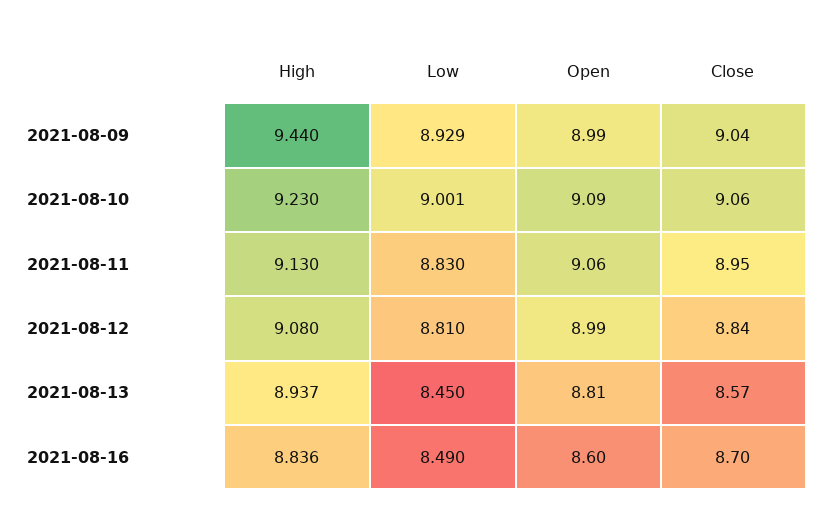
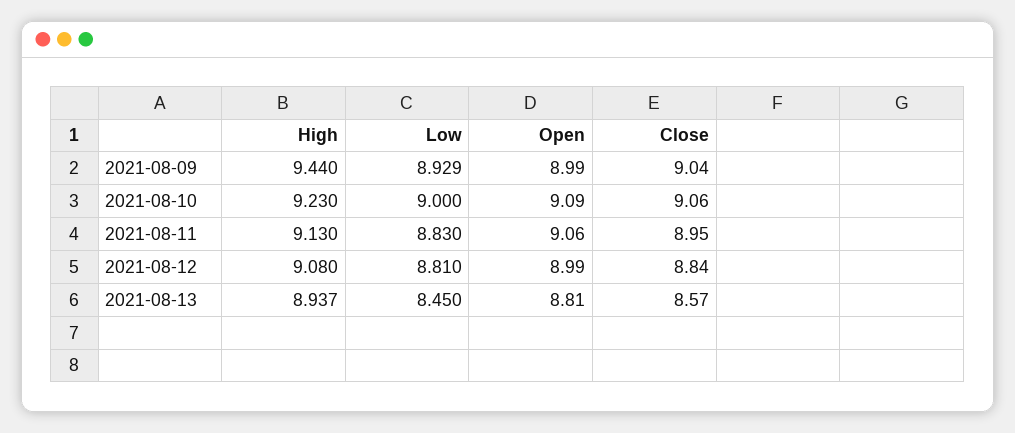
Low, 2021-08-10: 9.001 -> 9
High, 2021-08-16: 8.836 -> none
Low, 2021-08-16: 8.49 -> none
Open, 2021-08-16: 8.6 -> none
Close, 2021-08-16: 8.7 -> none

